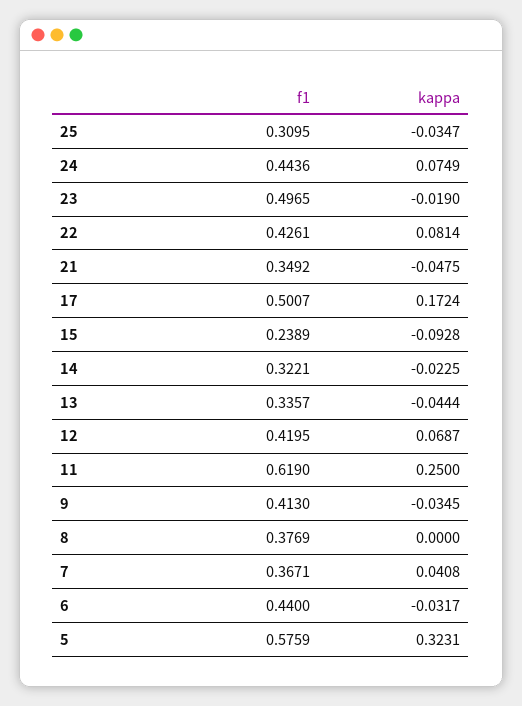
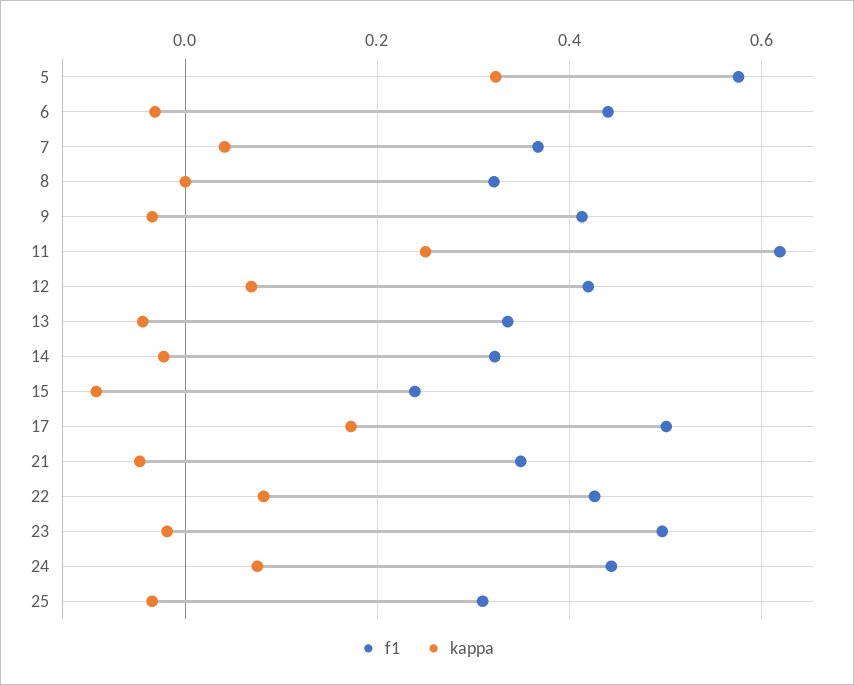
f1, 8: 0.3769 -> 0.32

